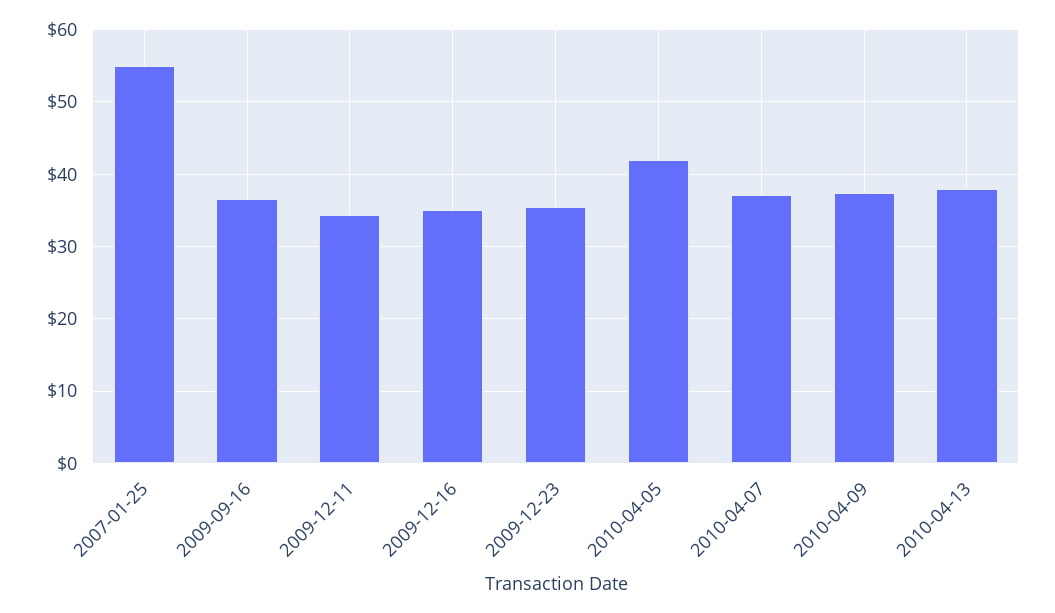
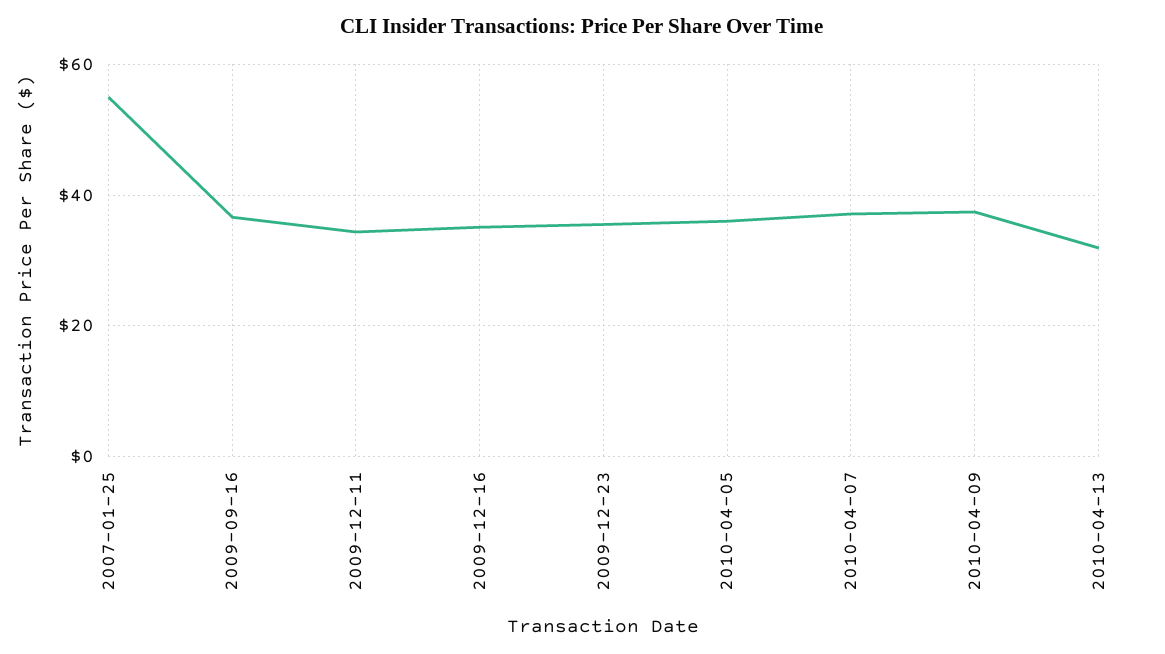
2010-04-05: 42 -> 36
2010-04-13: 38 -> 32

